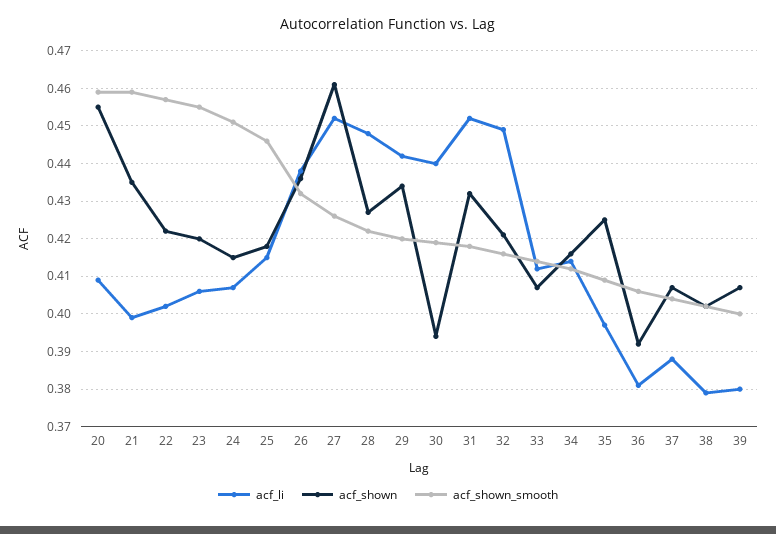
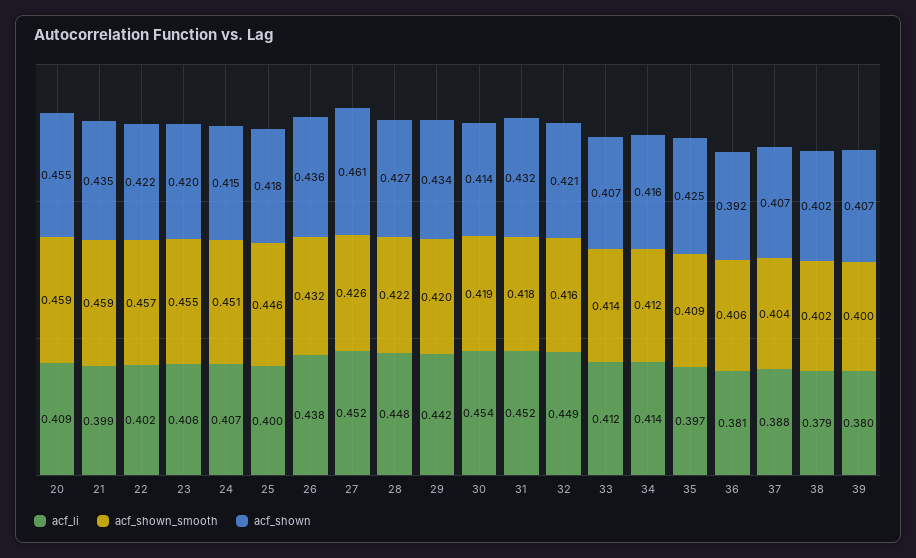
acf_li, 25: 0.415 -> 0.4
acf_li, 30: 0.44 -> 0.454
acf_shown, 30: 0.395 -> 0.414

